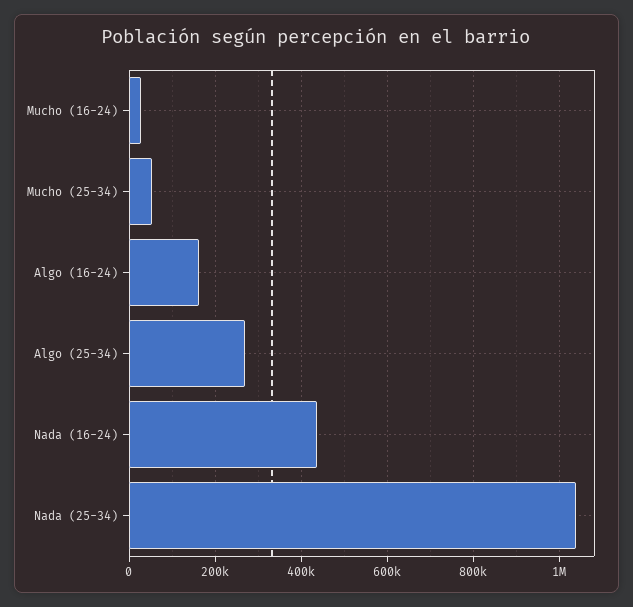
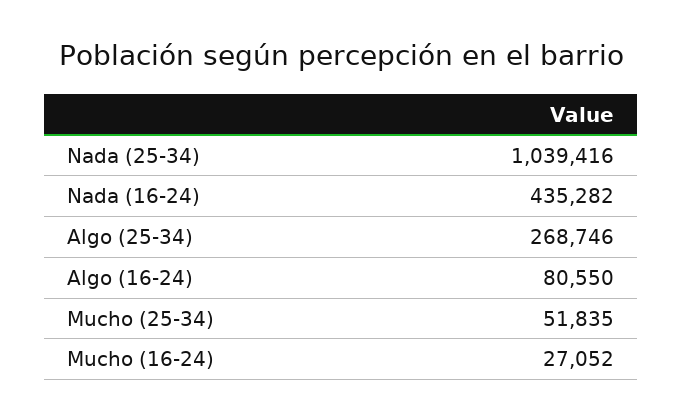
Algo (16-24): 160000 -> 80550

